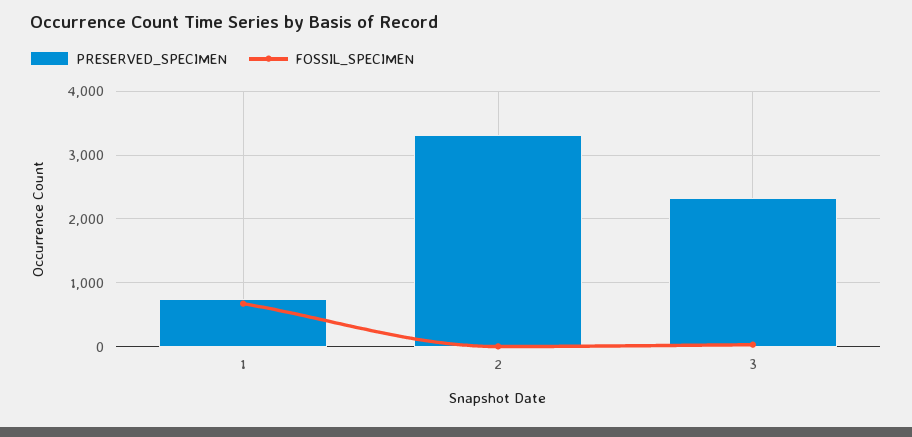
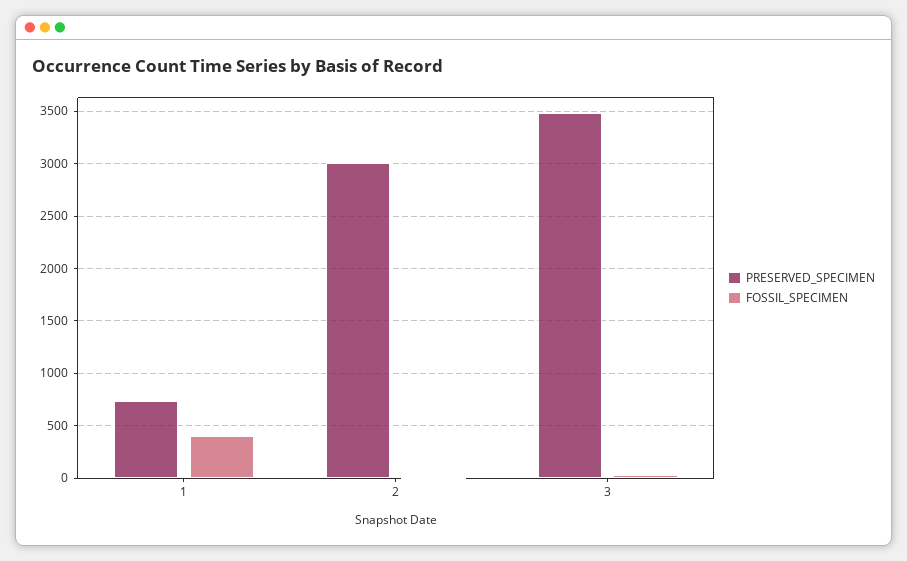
FOSSIL_SPECIMEN, 1: 700 -> 400
PRESERVED_SPECIMEN, 2: 3300 -> 3000
PRESERVED_SPECIMEN, 3: 2300 -> 3500

